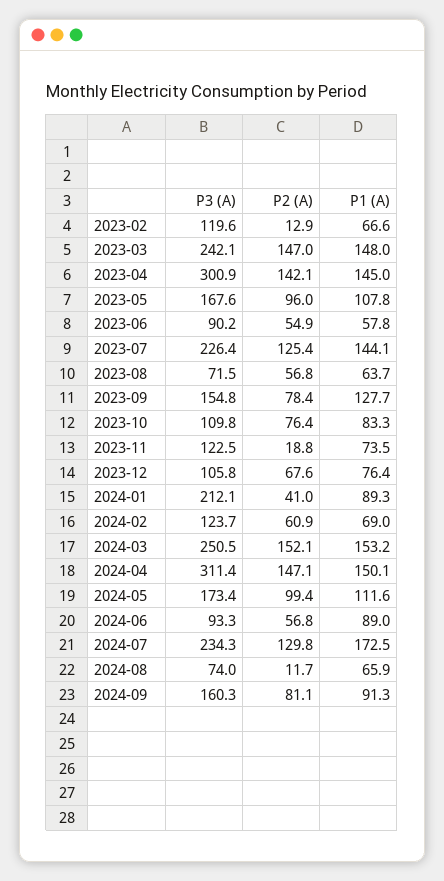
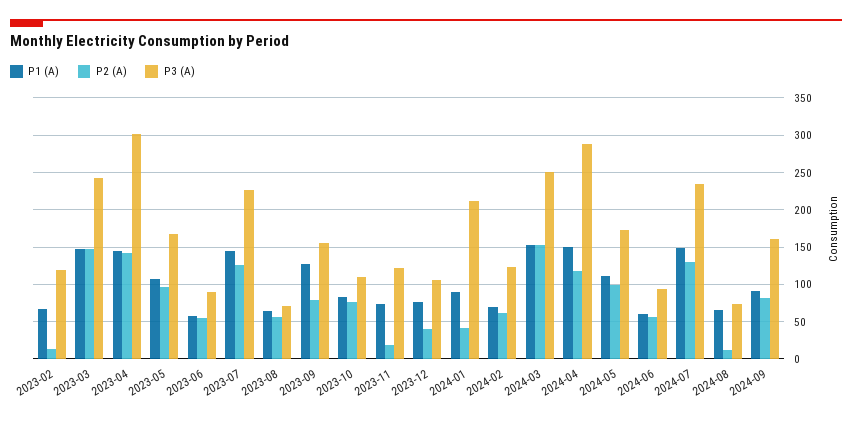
P2 (A), 2023-12: 67.6 -> 40
P3 (A), 2024-04: 311.4 -> 290
P2 (A), 2024-04: 147.1 -> 120
P1 (A), 2024-06: 89 -> 60
P1 (A), 2024-07: 172.5 -> 150

